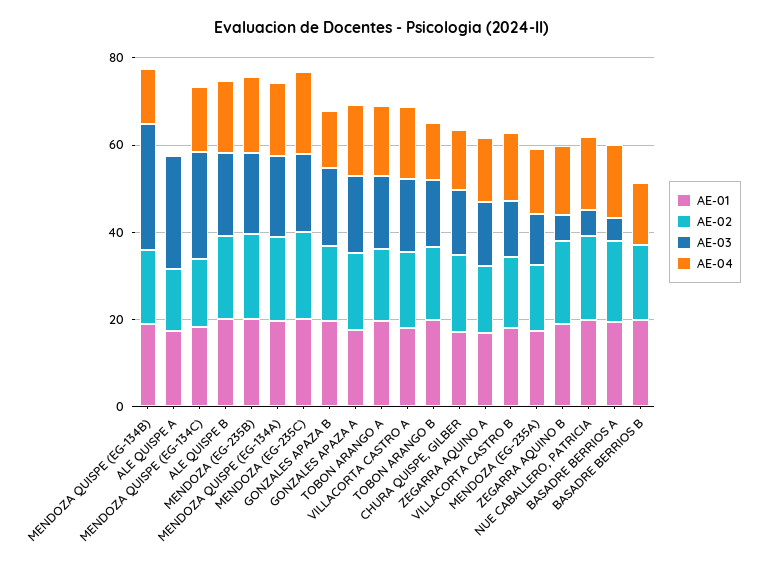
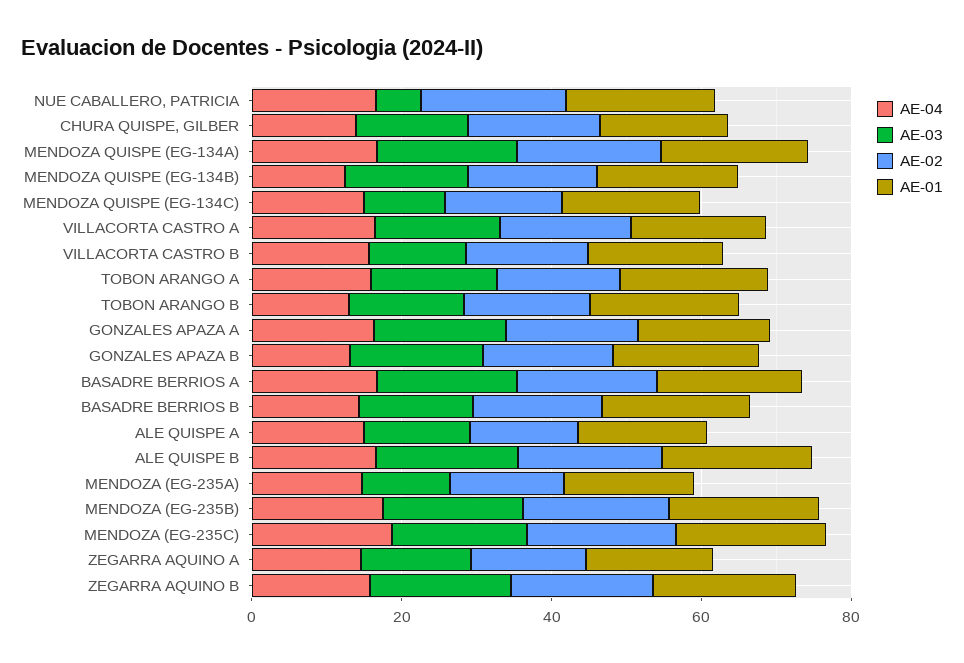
AE-03, MENDOZA QUISPE (EG-134B): 30 -> 15
AE-03, ALE QUISPE A: 25 -> 15
AE-04, ALE QUISPE A: 0 -> 15
AE-03, MENDOZA QUISPE (EG-134C): 25 -> 10
AE-03, ZEGARRA AQUINO B: 5 -> 20
AE-03, BASADRE BERRIOS A: 5 -> 20
AE-03, BASADRE BERRIOS B: 0 -> 15

